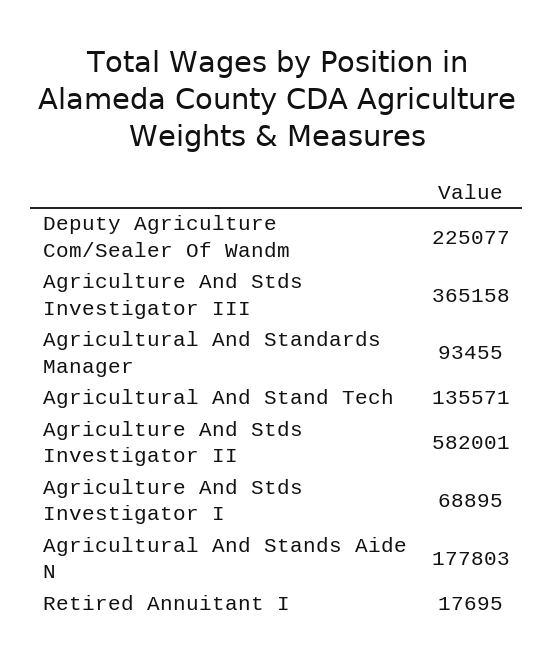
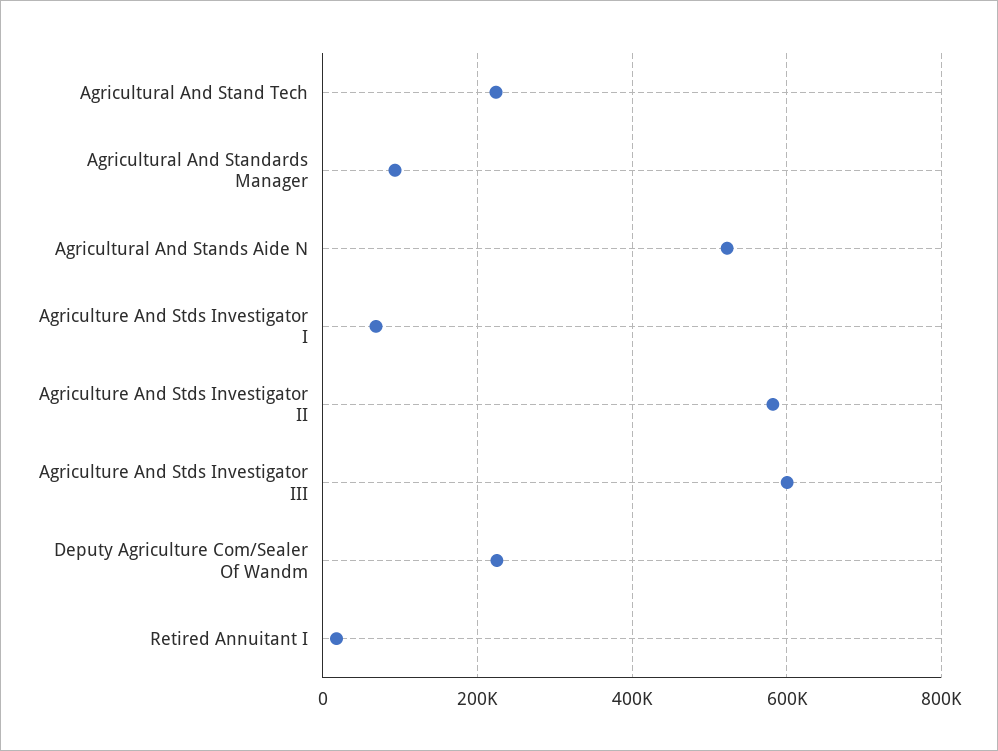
Agriculture And Stds Investigator III: 365158 -> 600000
Agricultural And Stand Tech: 135571 -> 220000
Agricultural And Stands Aide N: 177803 -> 520000

